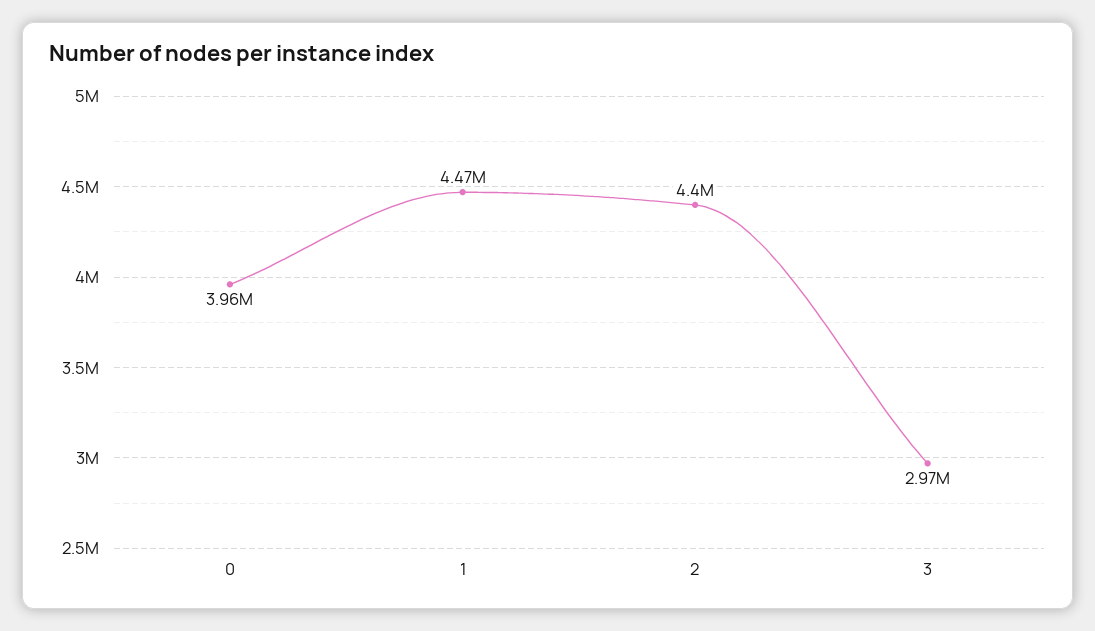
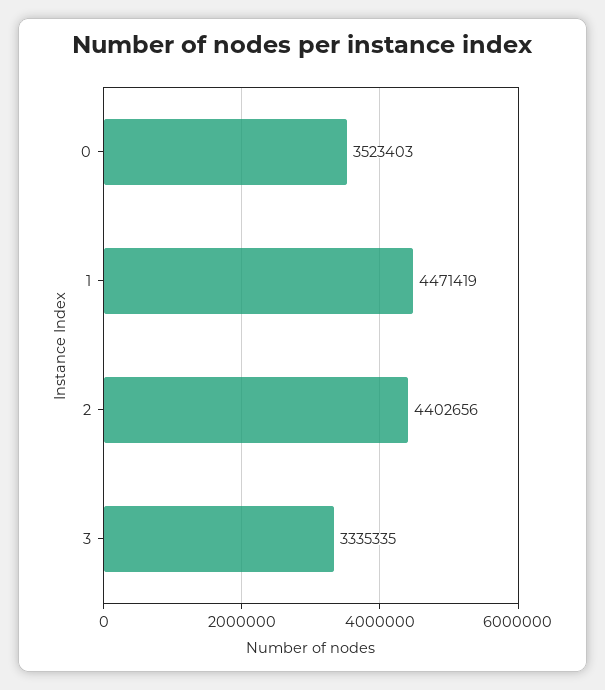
0: 3960000 -> 3523403
3: 2970000 -> 3335335

